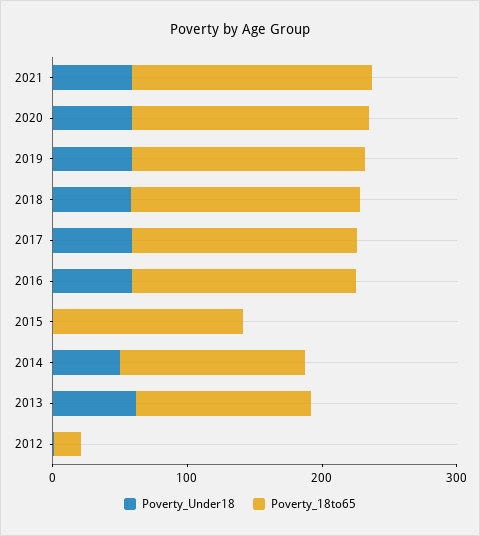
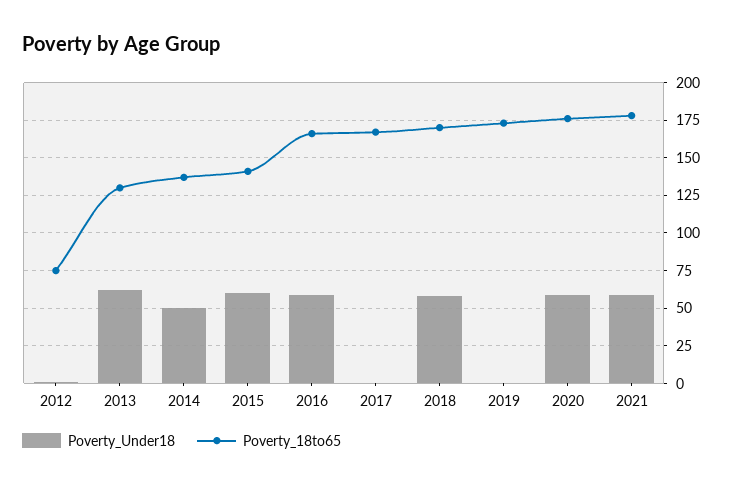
Poverty_Under18, 2019: 60 -> 0
Poverty_Under18, 2017: 60 -> 0
Poverty_Under18, 2015: 0 -> 60
Poverty_18to65, 2012: 20 -> 75

